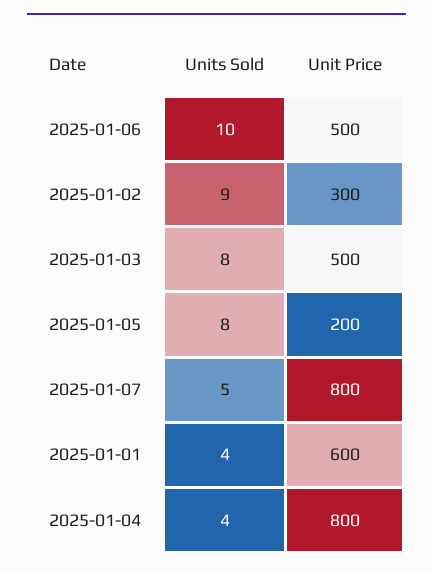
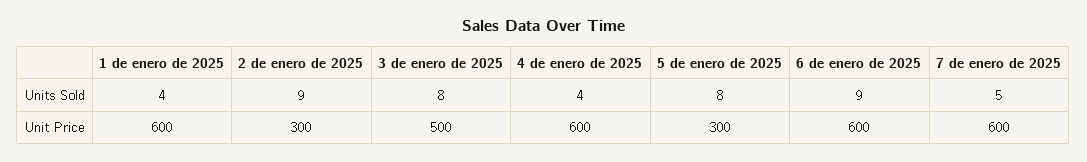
Units Sold, 2025-01-06: 10 -> 9
Unit Price, 2025-01-06: 500 -> 600
Unit Price, 2025-01-05: 200 -> 300
Unit Price, 2025-01-07: 800 -> 600
Unit Price, 2025-01-04: 800 -> 600

